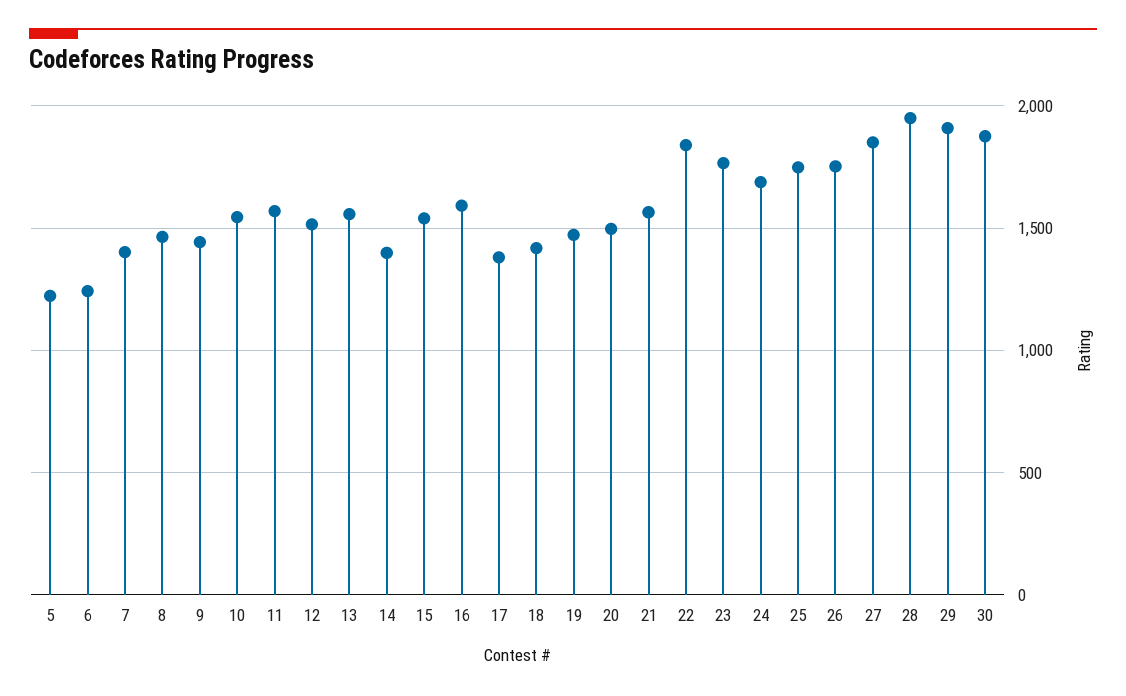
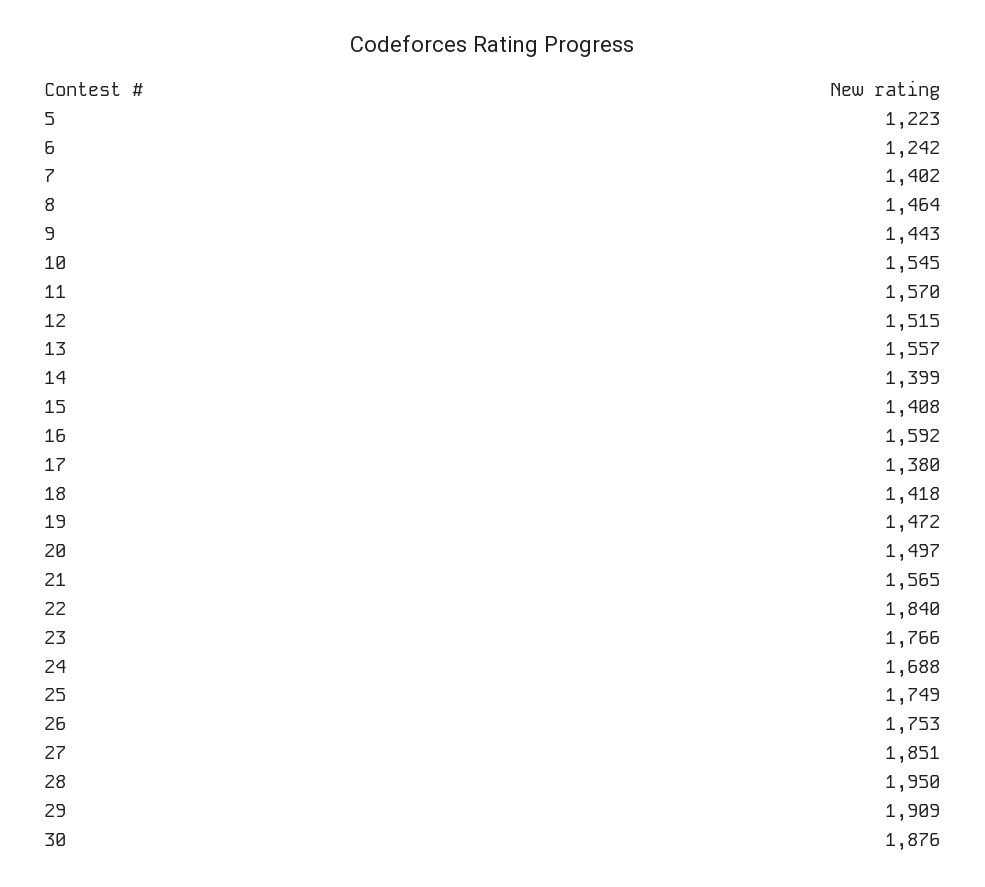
15: 1550 -> 1408

